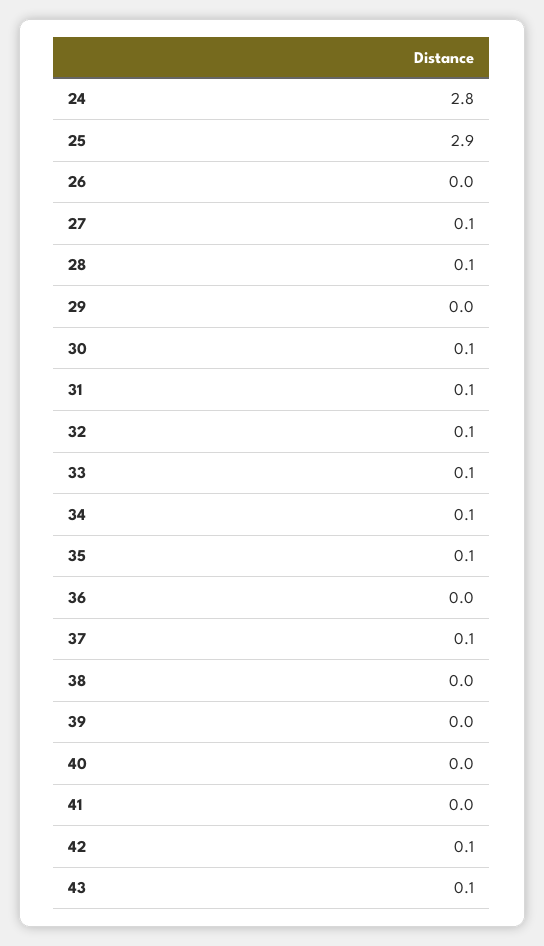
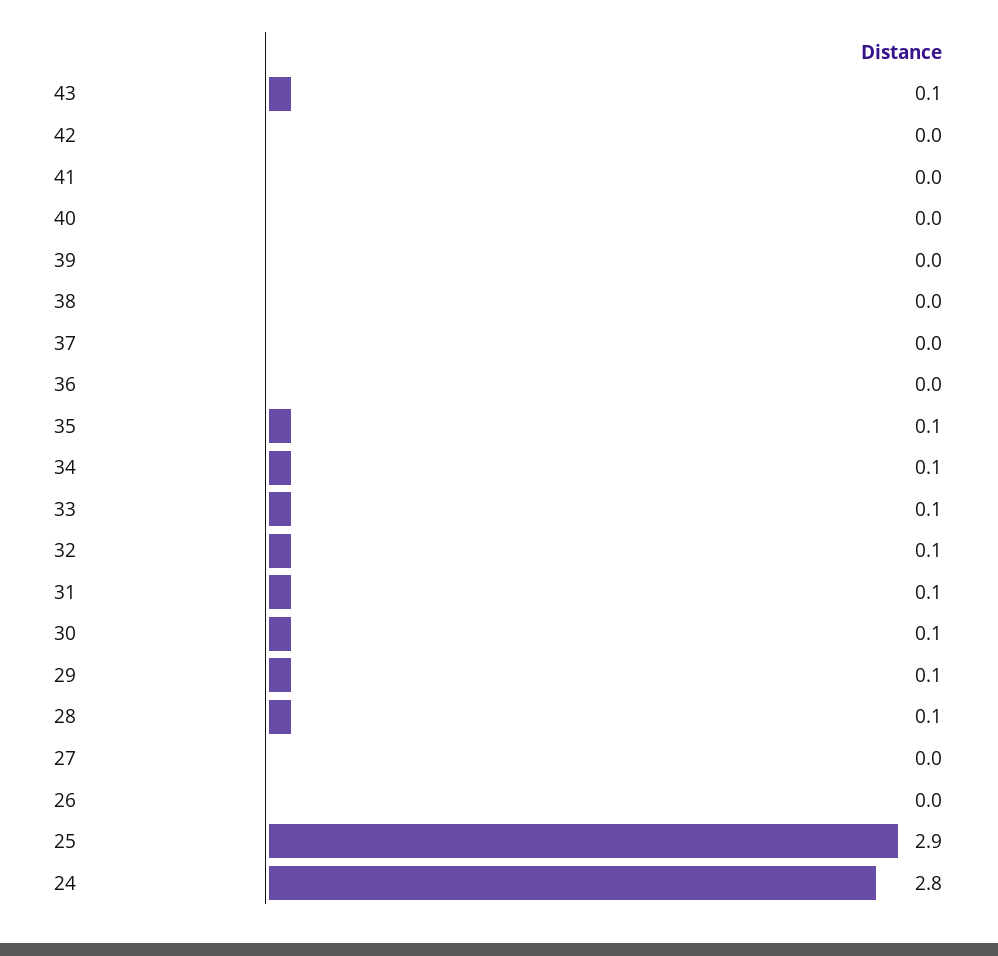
27: 0.1 -> 0
29: 0 -> 0.1
37: 0.1 -> 0
42: 0.1 -> 0

